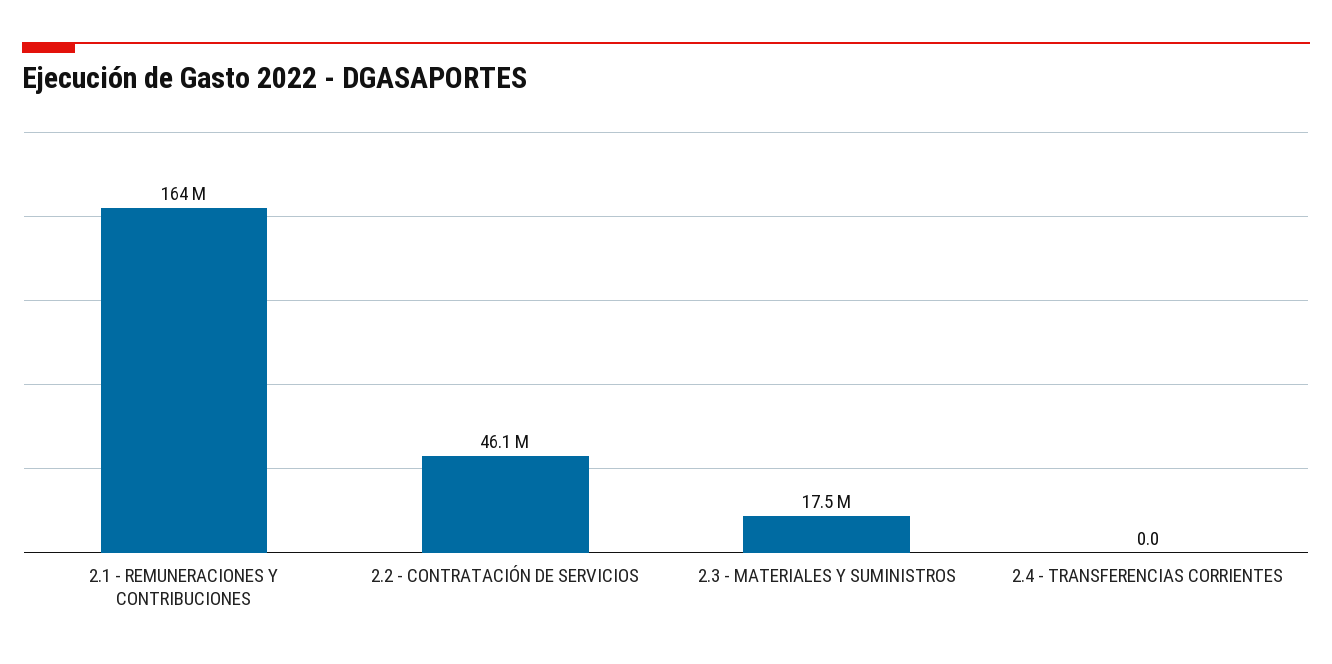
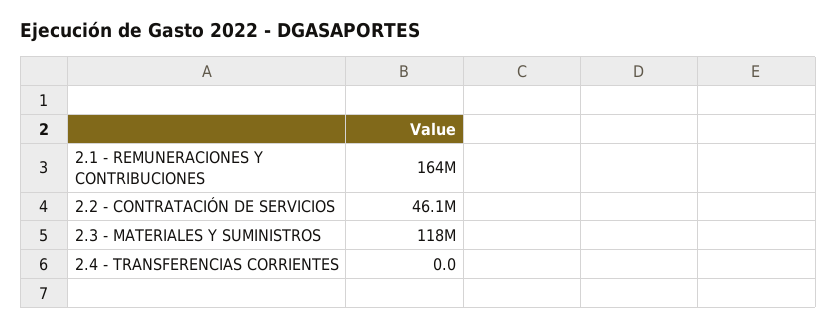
2.3 - MATERIALES Y SUMINISTROS: 17500000 -> 118000000

